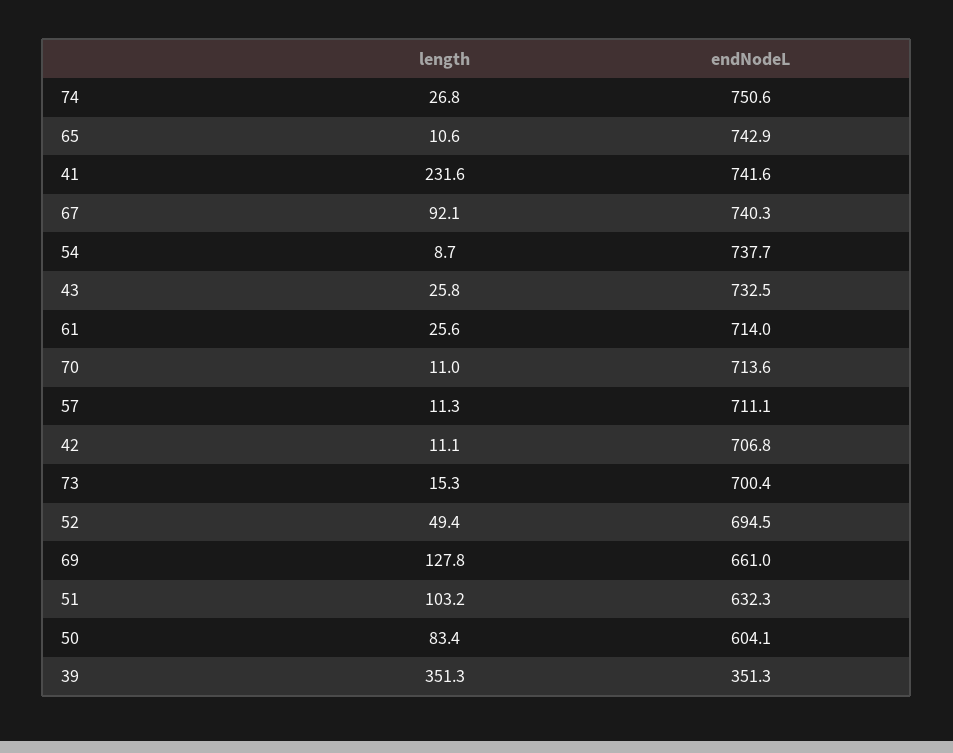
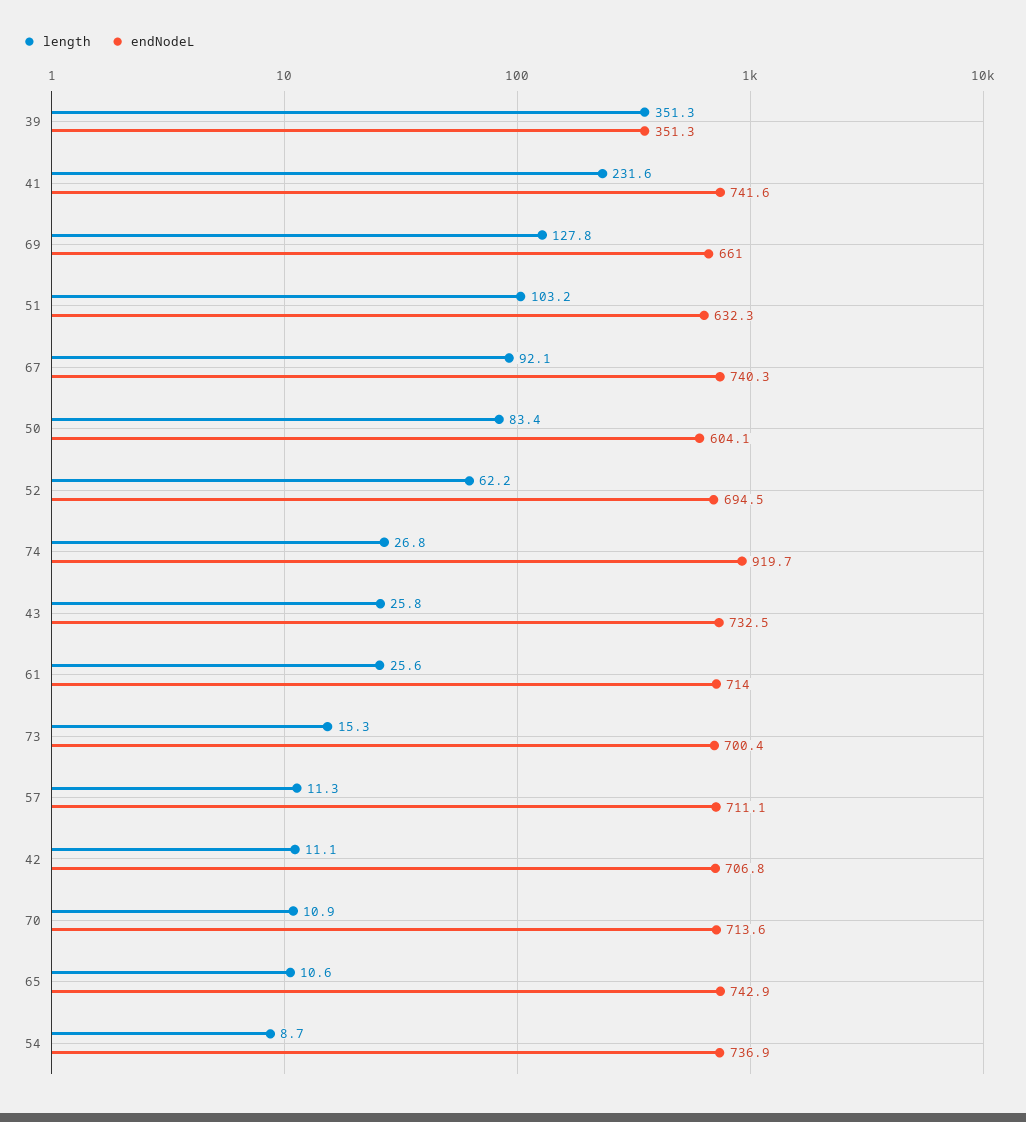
endNodeL, 74: 750.6 -> 919.7
endNodeL, 54: 737.7 -> 736.9
length, 70: 11 -> 10.9
length, 52: 49.4 -> 62.2

